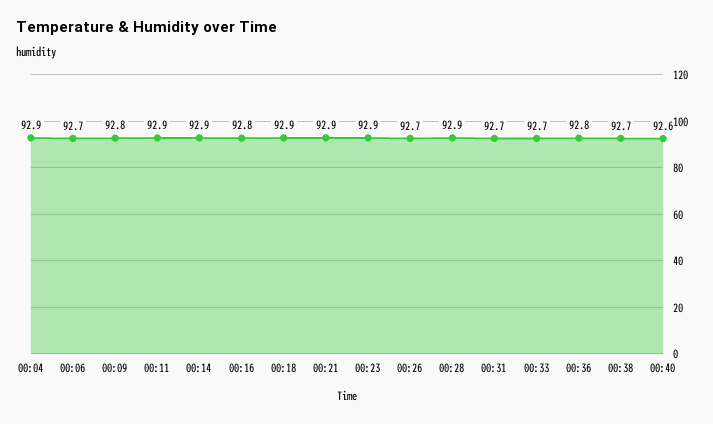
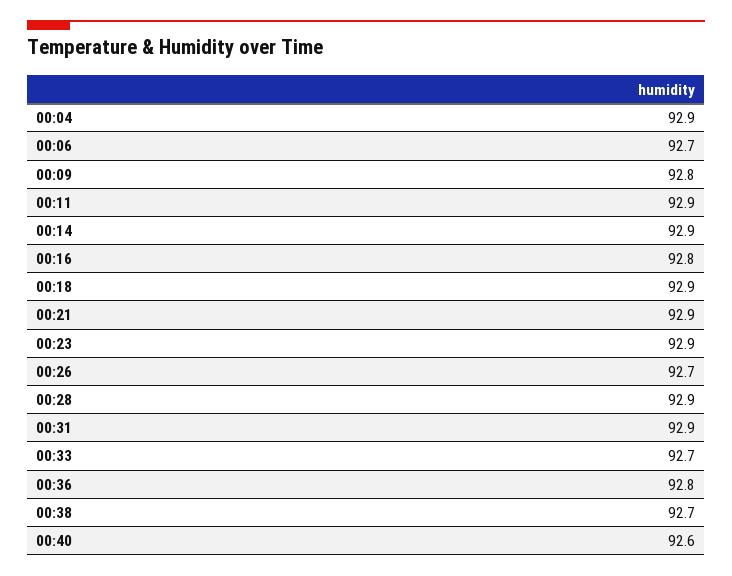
00:31: 92.7 -> 92.9

